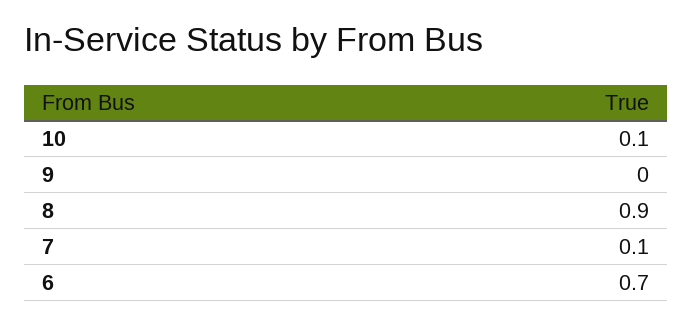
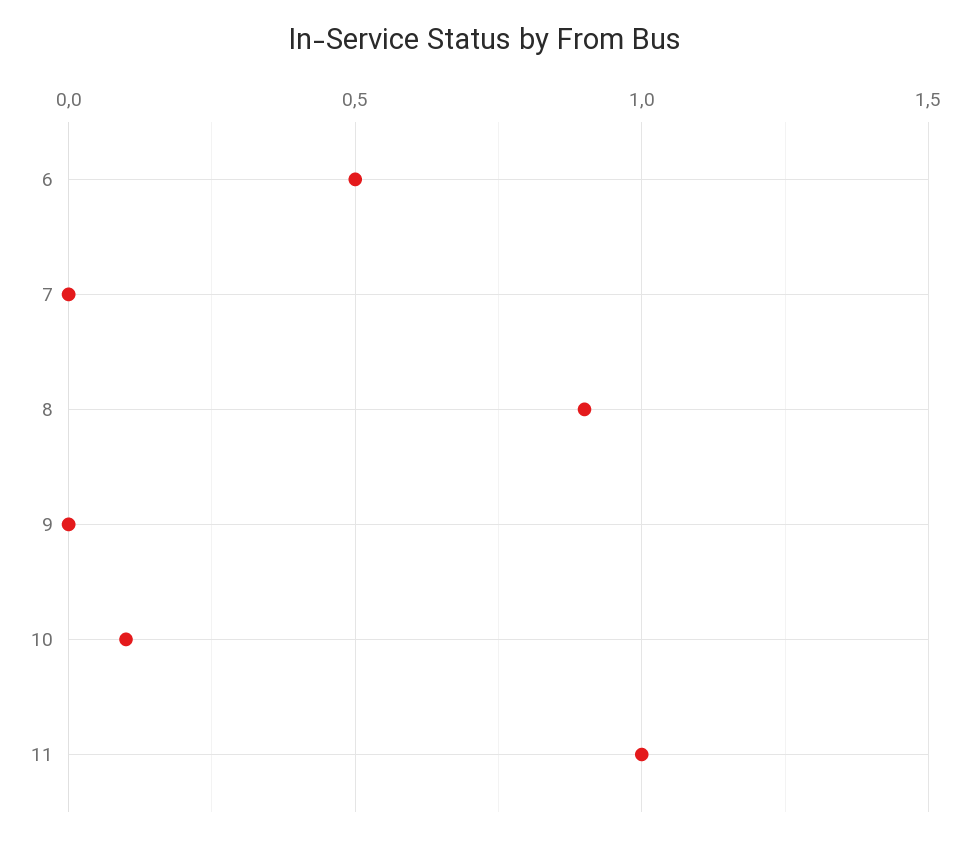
7: 0.1 -> 0
6: 0.7 -> 0.5
11: none -> 1

